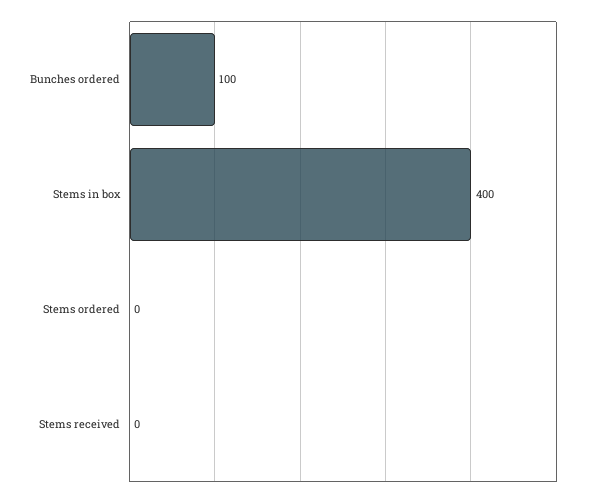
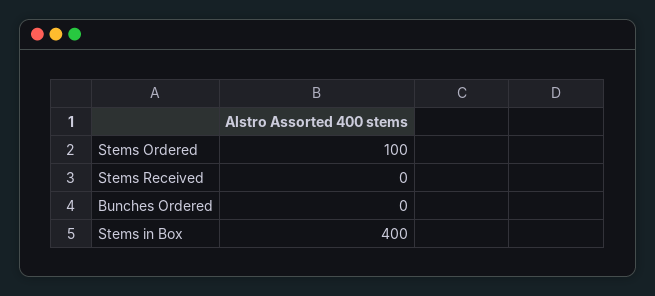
Bunches ordered: 100 -> 0
Stems ordered: 0 -> 100

